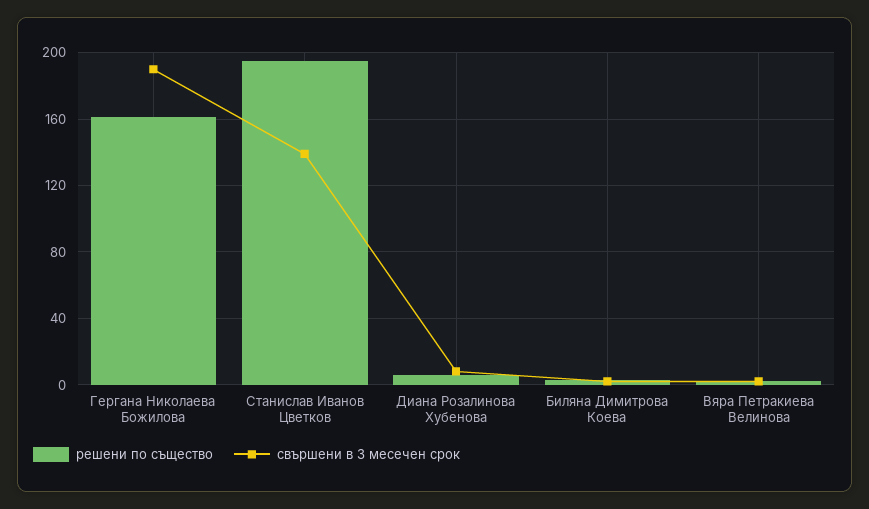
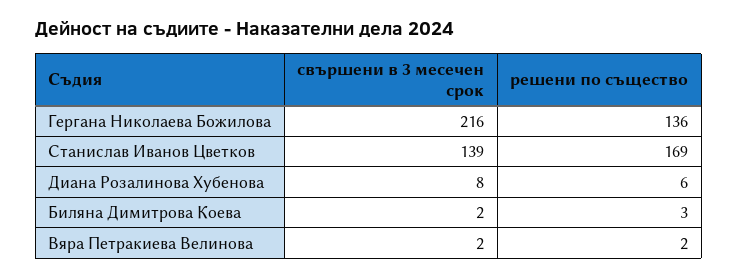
решени по същество, Гергана Николаева Божилова: 160 -> 136
свършени в 3 месечен срок, Гергана Николаева Божилова: 190 -> 216
решени по същество, Станислав Иванов Цветков: 195 -> 169

